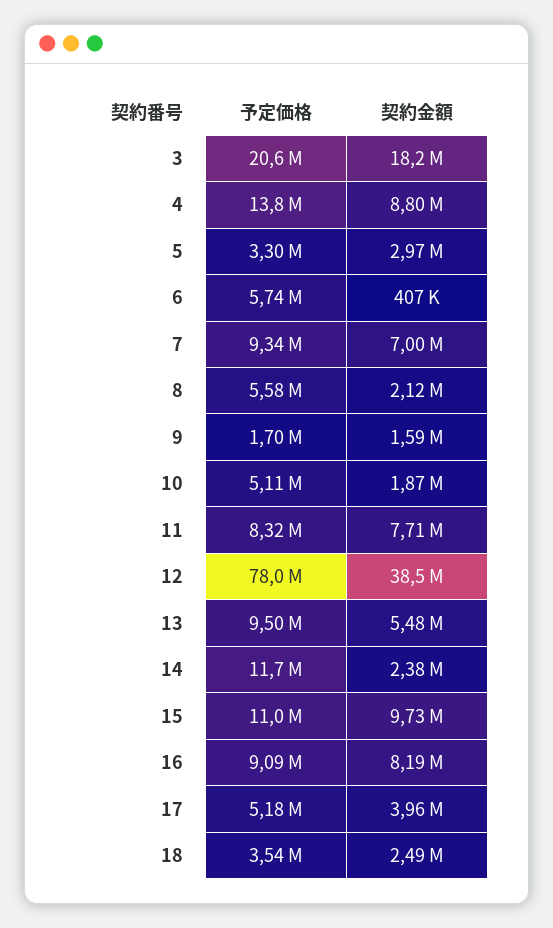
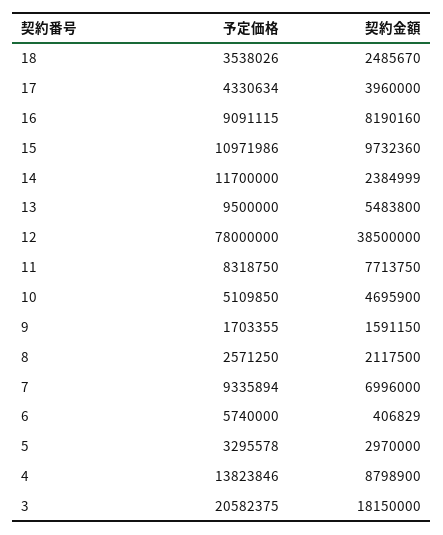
予定価格, 8: 5580000 -> 2571250
契約金額, 10: 1870000 -> 4695900
予定価格, 17: 5180000 -> 4330634

